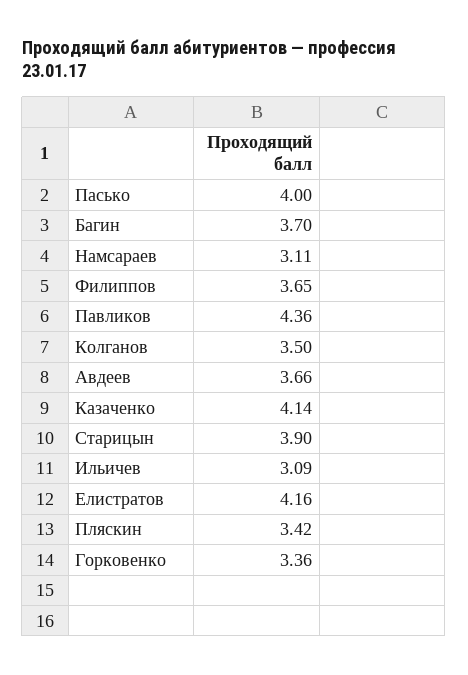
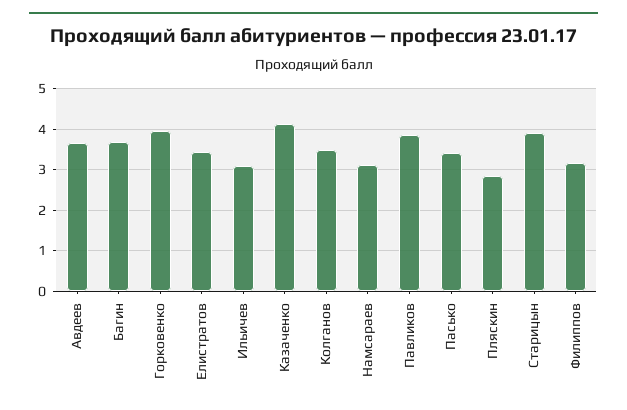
Пасько: 4 -> 3.4
Филиппов: 3.65 -> 3.2
Павликов: 4.36 -> 3.8
Елистратов: 4.16 -> 3.4
Пляскин: 3.42 -> 2.8
Горковенко: 3.36 -> 4

